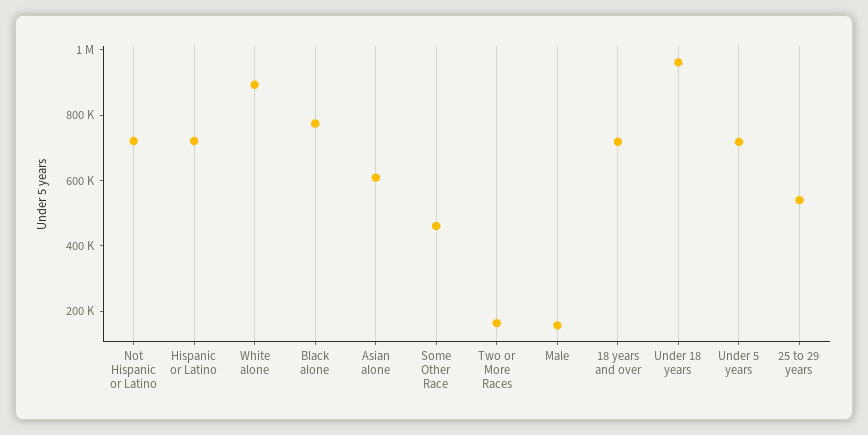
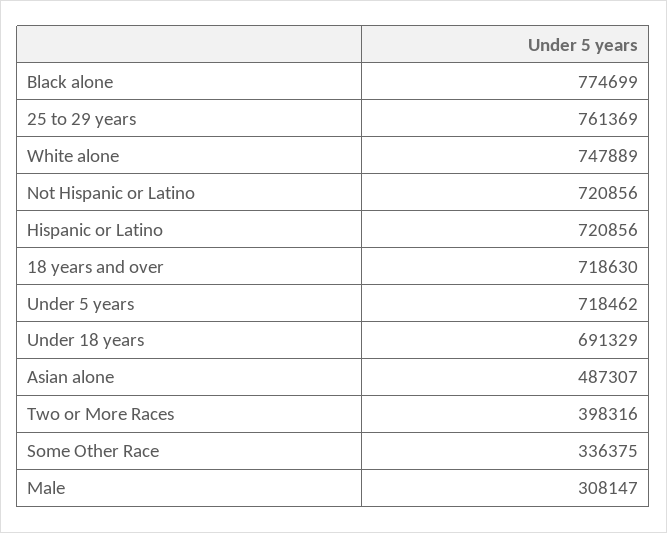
White alone: 900000 -> 747889
Asian alone: 600000 -> 487307
Some Other Race: 450000 -> 336375
Two or More Races: 150000 -> 398316
Male: 150000 -> 308147
Under 18 years: 950000 -> 691329
25 to 29 years: 550000 -> 761369

